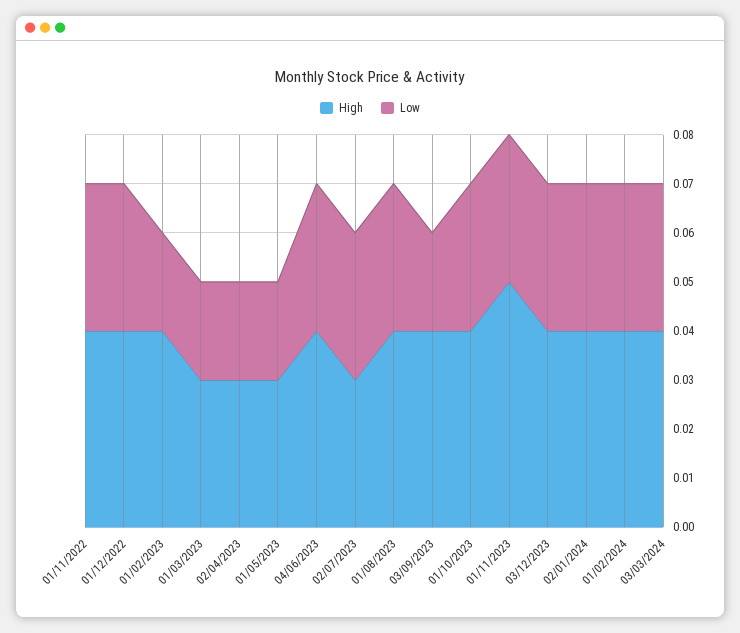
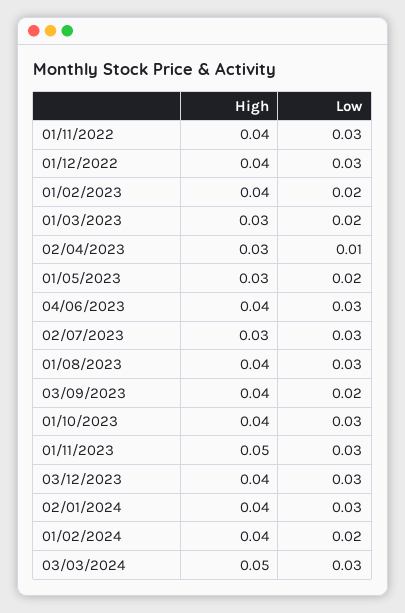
Low, 02/04/2023: 0.02 -> 0.01
Low, 01/02/2024: 0.03 -> 0.02
High, 03/03/2024: 0.04 -> 0.05

